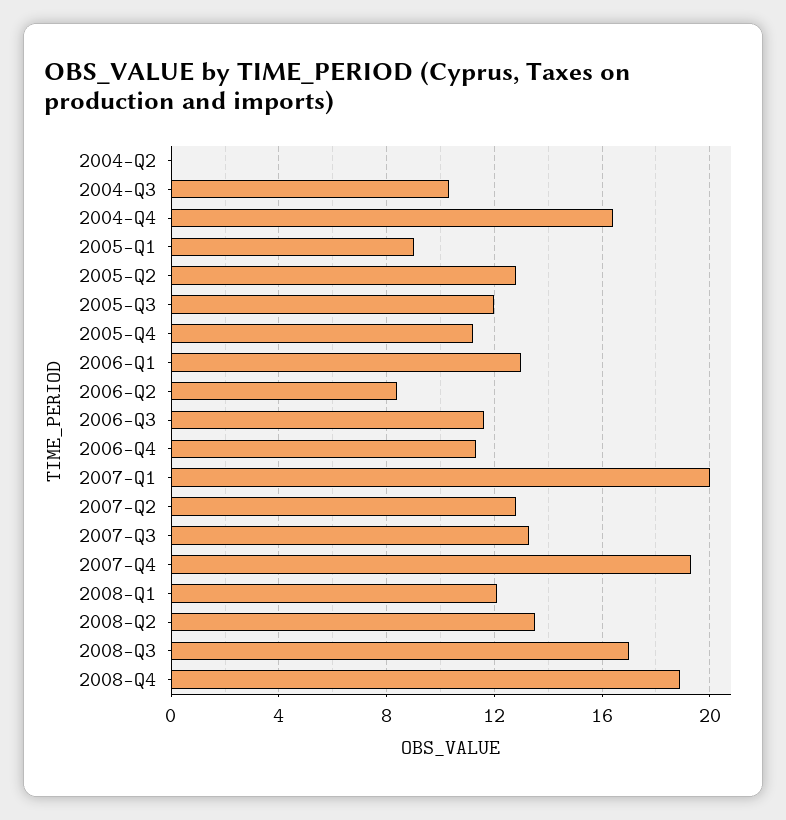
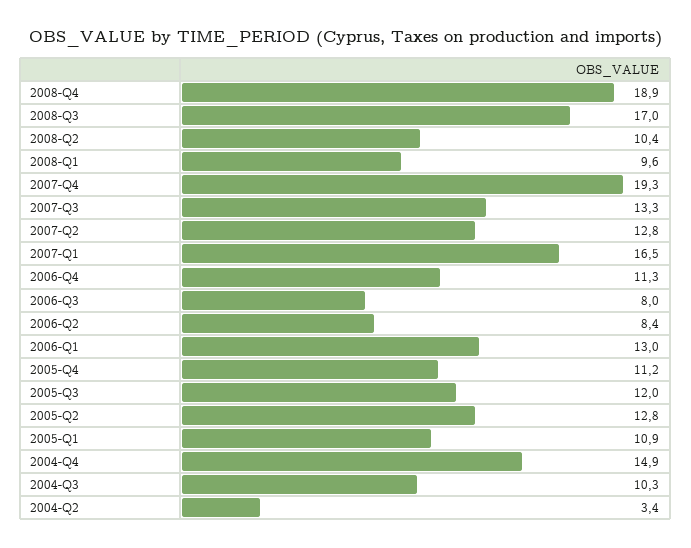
2004-Q2: 0 -> 3.4
2004-Q4: 16.5 -> 14.9
2005-Q1: 9 -> 10.9
2006-Q3: 11.5 -> 8
2007-Q1: 20 -> 16.5
2008-Q1: 12 -> 9.6
2008-Q2: 13.5 -> 10.4

